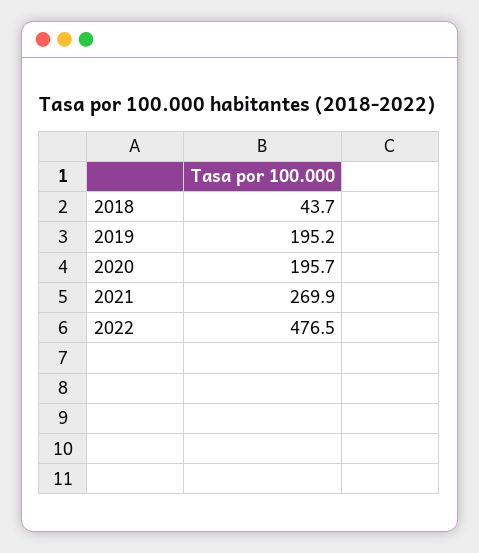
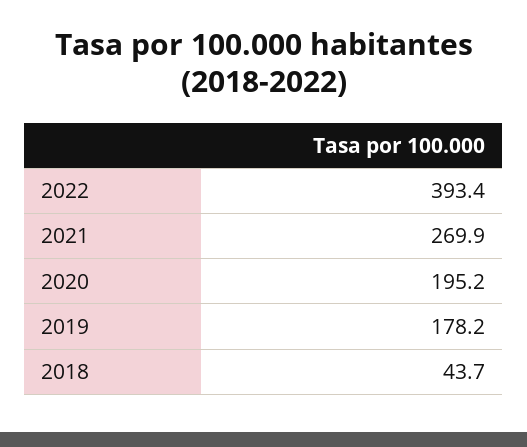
2019: 195.2 -> 178.2
2020: 195.7 -> 195.2
2022: 476.5 -> 393.4

